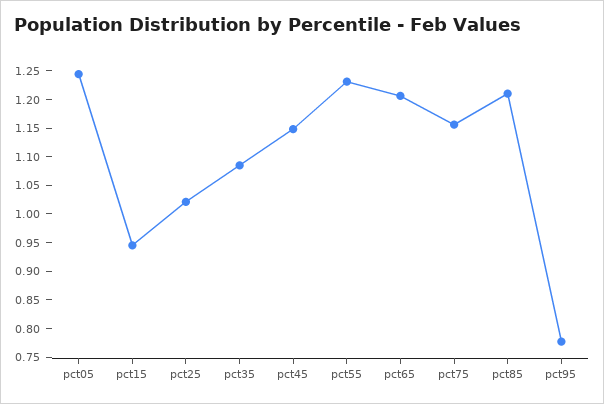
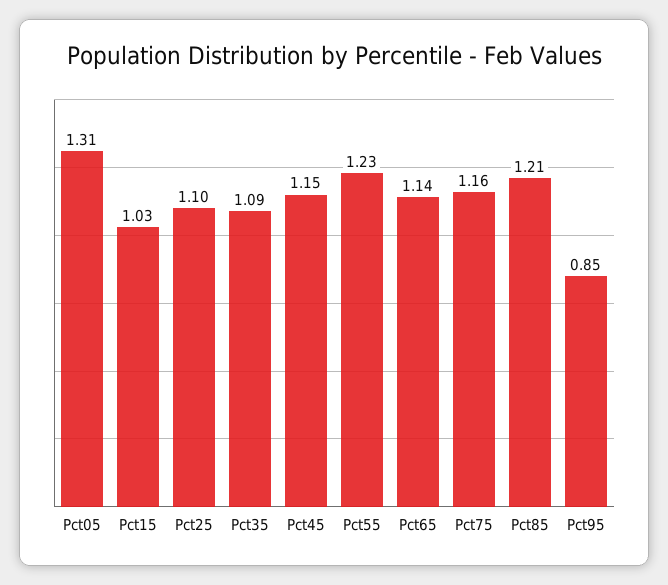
pct05: 1.25 -> 1.31
pct15: 0.95 -> 1.03
pct25: 1.025 -> 1.1
pct65: 1.2 -> 1.14
pct95: 0.775 -> 0.85

